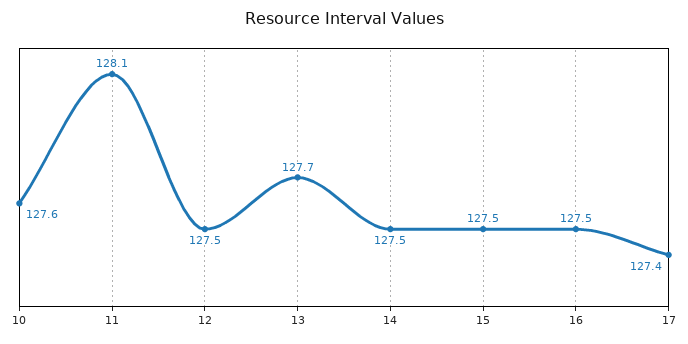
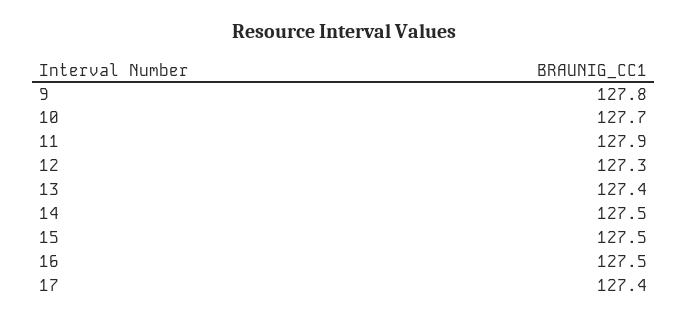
10: 127.6 -> 127.7
11: 128.1 -> 127.9
12: 127.5 -> 127.3
13: 127.7 -> 127.4
9: none -> 127.8

